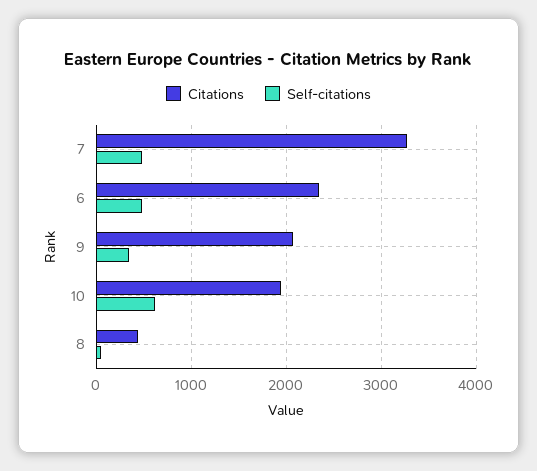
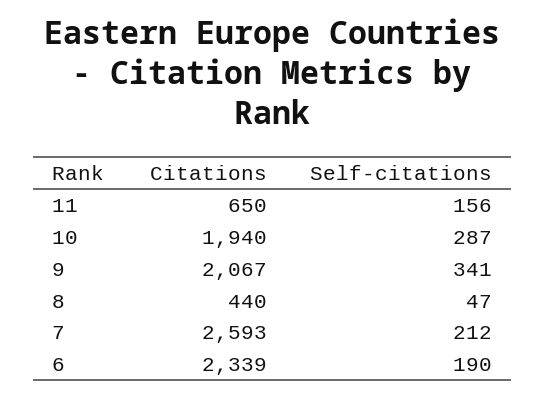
Citations, 7: 3300 -> 2593
Self-citations, 7: 500 -> 212
Self-citations, 6: 500 -> 190
Self-citations, 10: 600 -> 287
Citations, 11: none -> 650
Self-citations, 11: none -> 156

